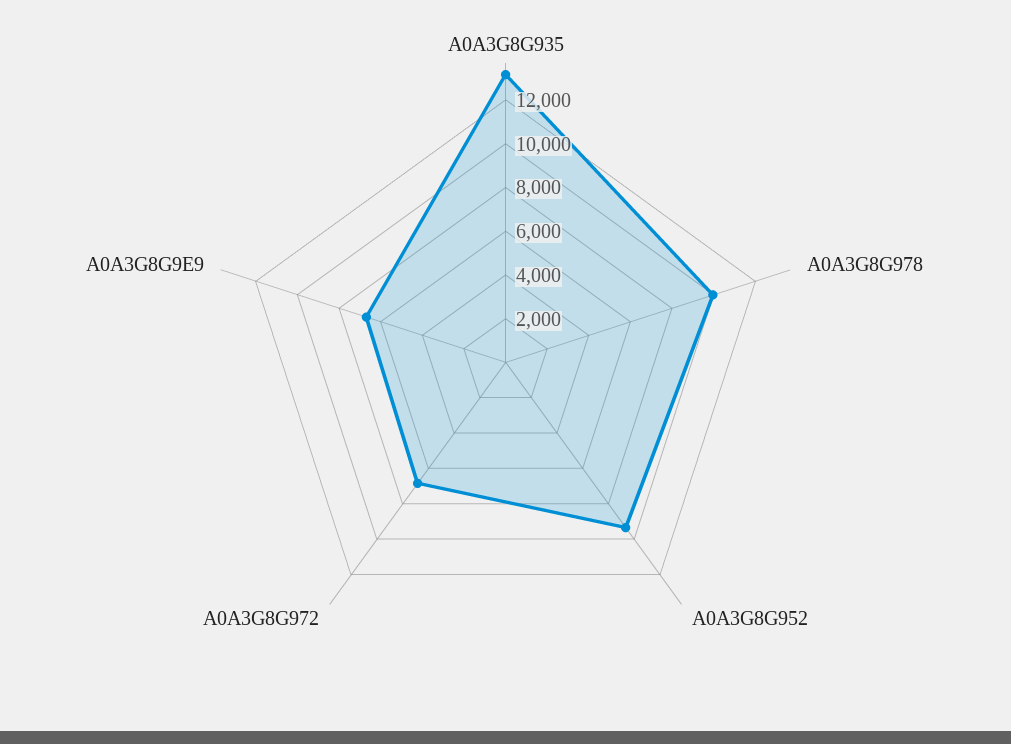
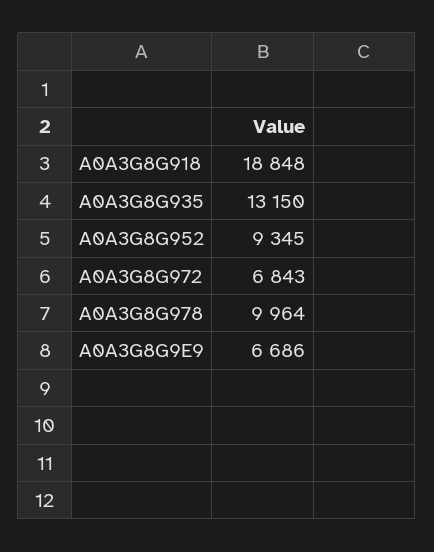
A0A3G8G918: none -> 18848

